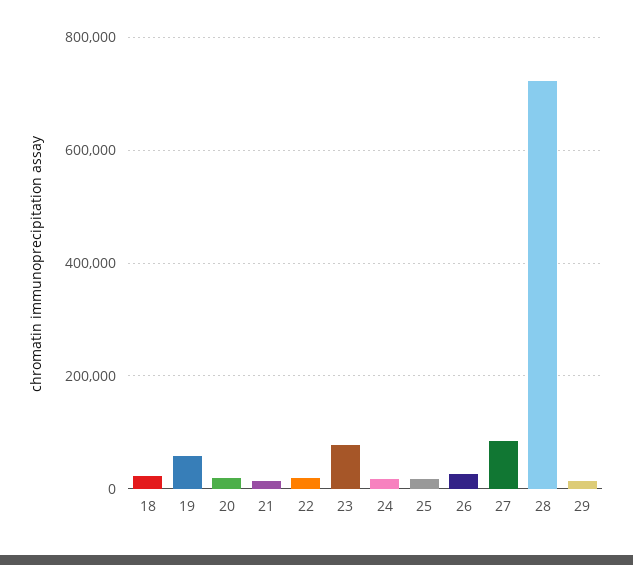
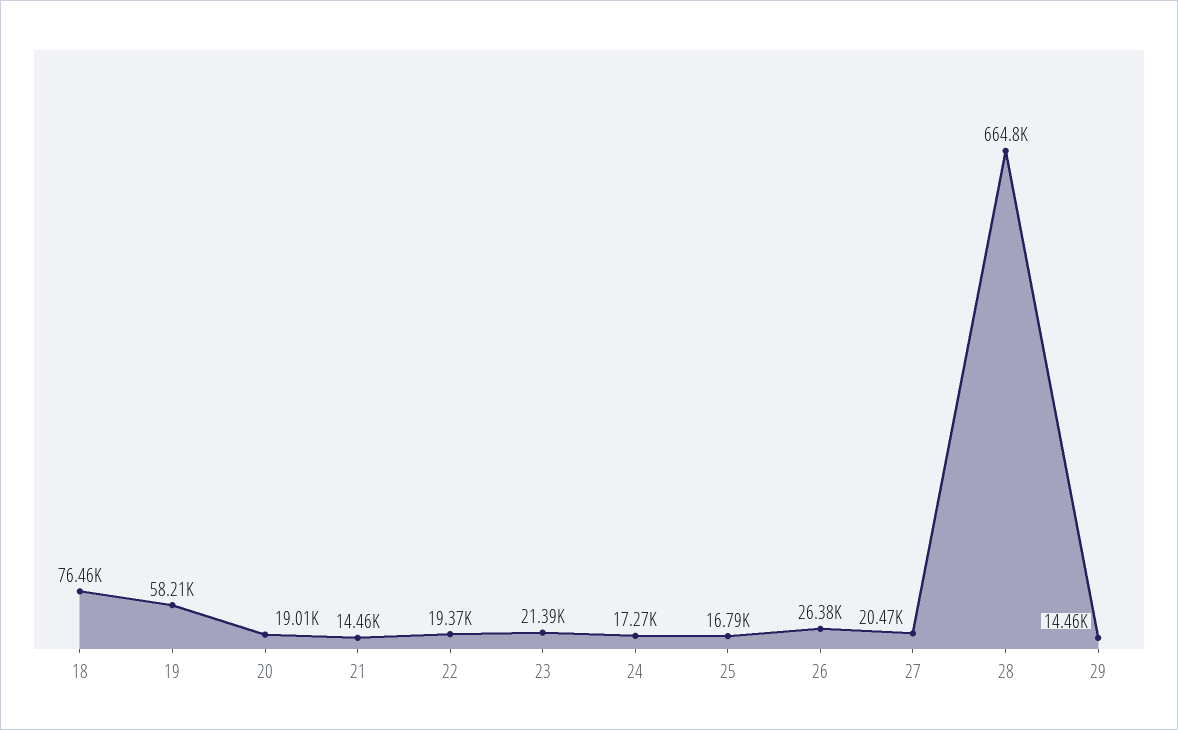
18: 20000 -> 76460
23: 80000 -> 21390
27: 80000 -> 20470
28: 720000 -> 664800

